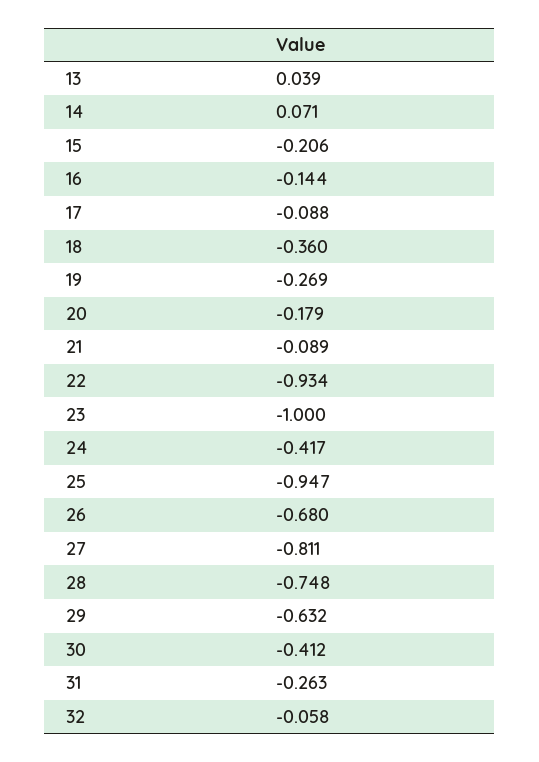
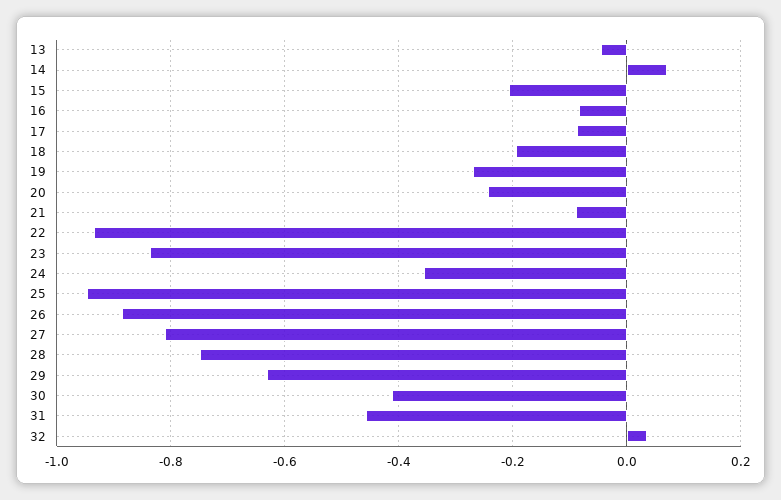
13: 0.039 -> -0.04
16: -0.144 -> -0.08
18: -0.36 -> -0.2
20: -0.179 -> -0.24
23: -1 -> -0.84
24: -0.417 -> -0.36
26: -0.68 -> -0.88
31: -0.263 -> -0.46
32: -0.058 -> 0.04

